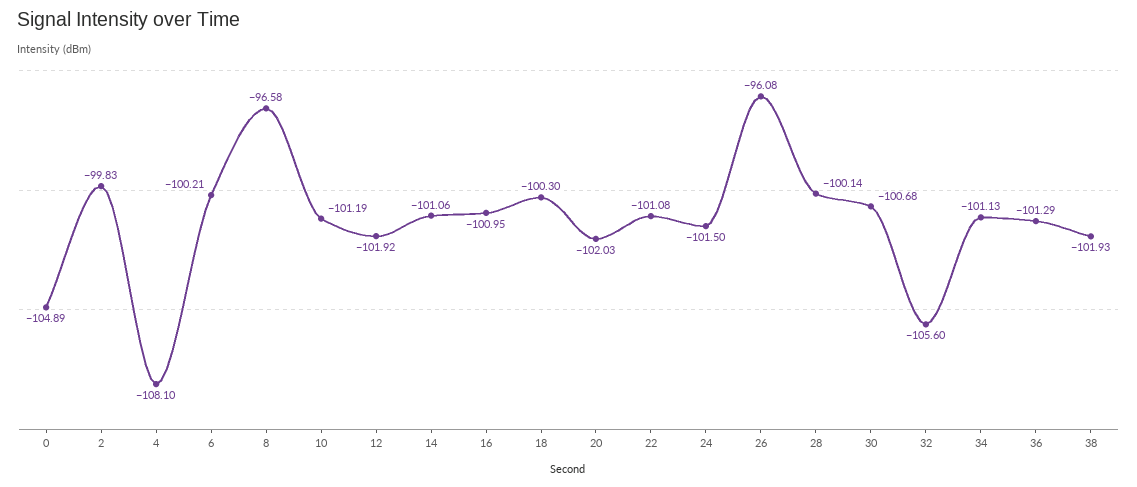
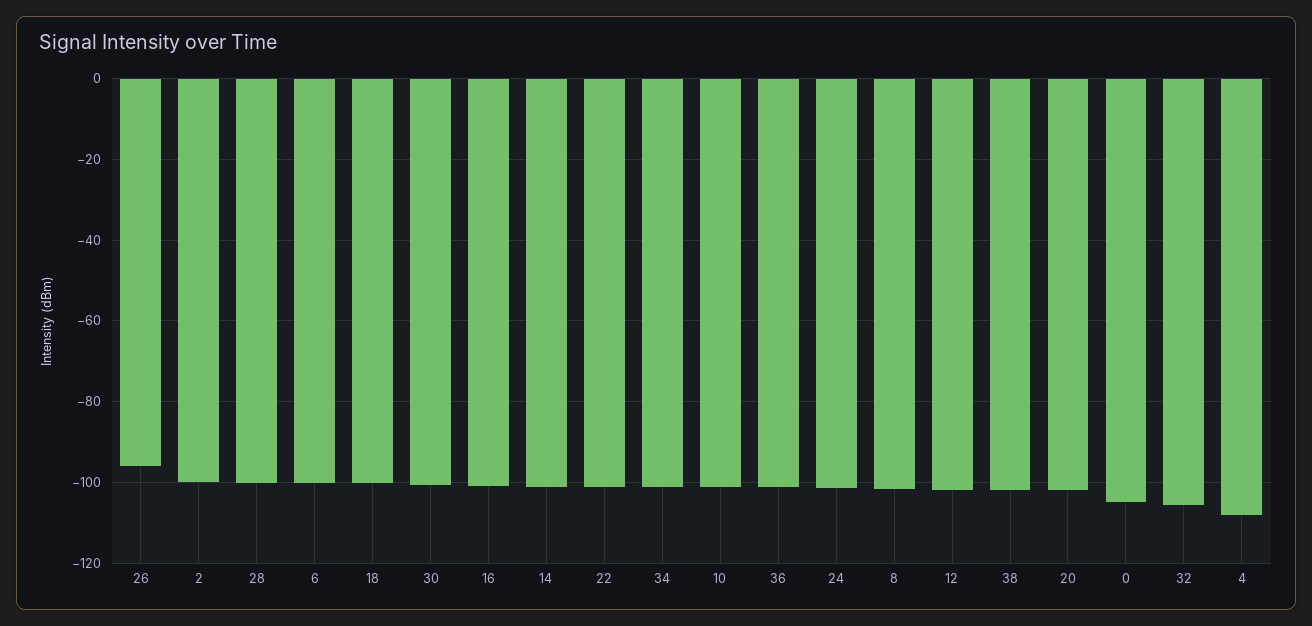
8: -96.58 -> -102

